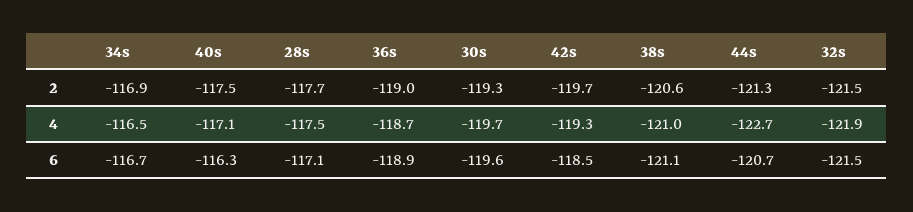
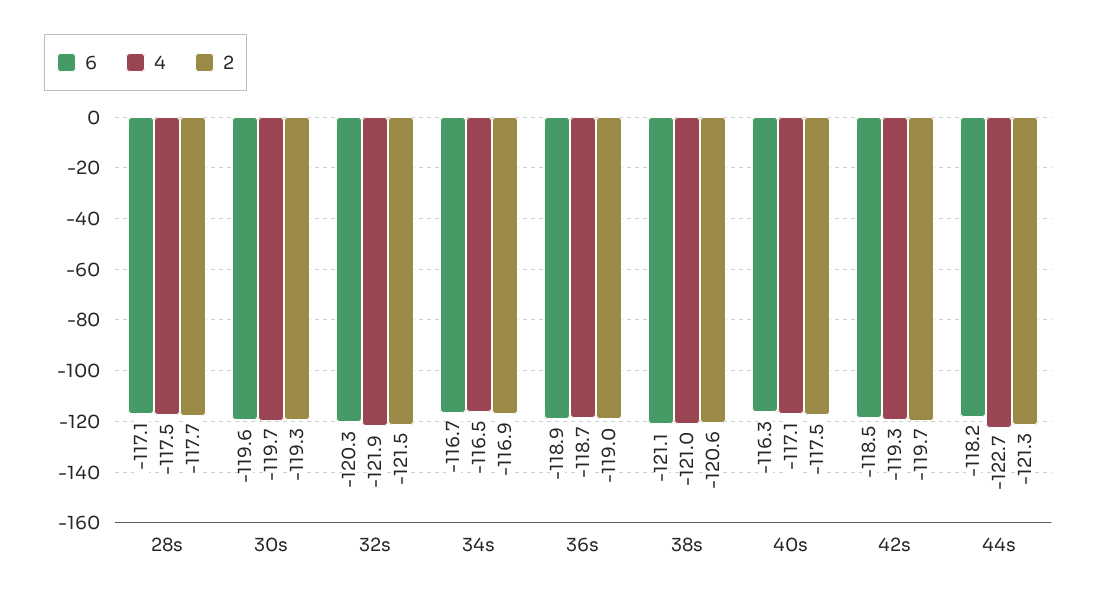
6, 44s: -120.7 -> -118.2
6, 32s: -121.5 -> -120.3

